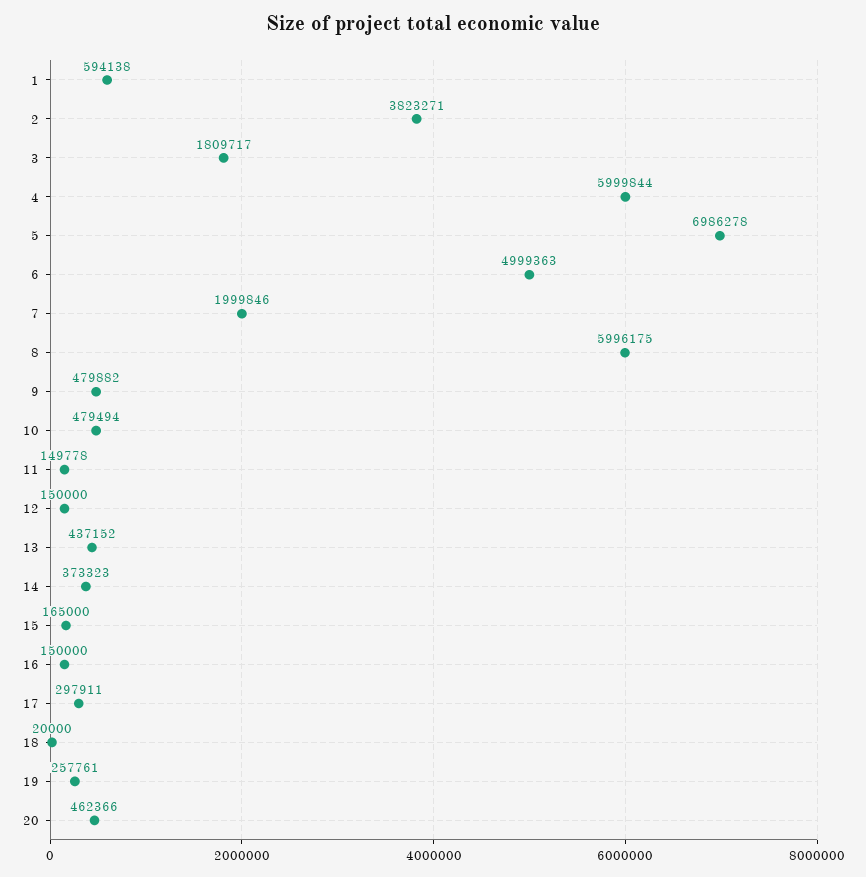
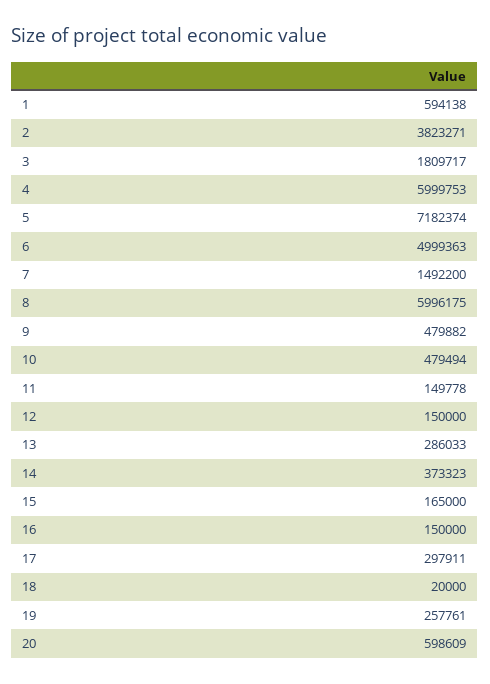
4: 5999844 -> 5999753
5: 6986278 -> 7182374
7: 1999846 -> 1492200
13: 437152 -> 286033
20: 462366 -> 598609

